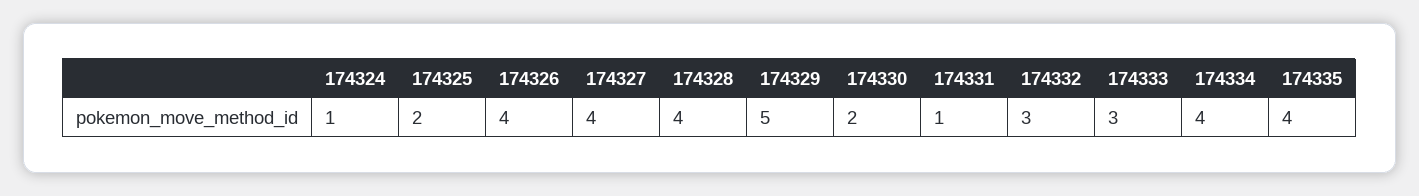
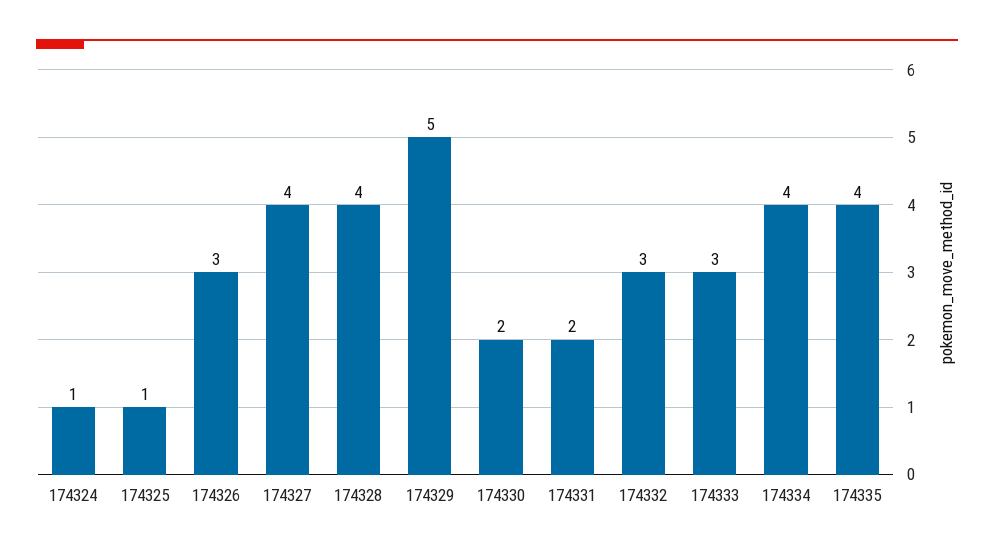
174325: 2 -> 1
174326: 4 -> 3
174331: 1 -> 2

